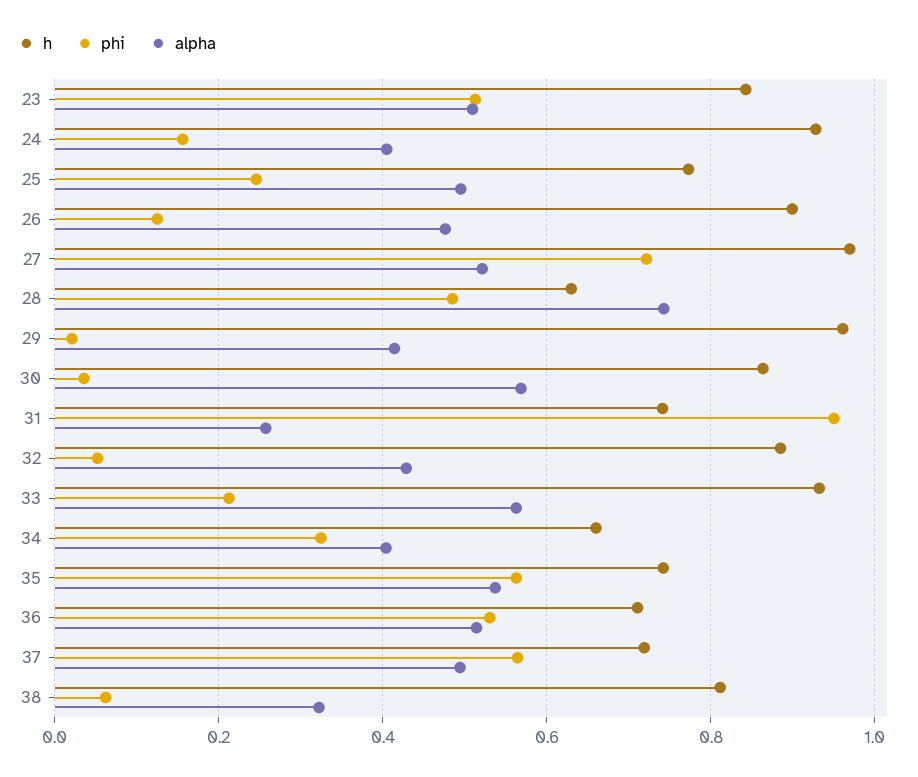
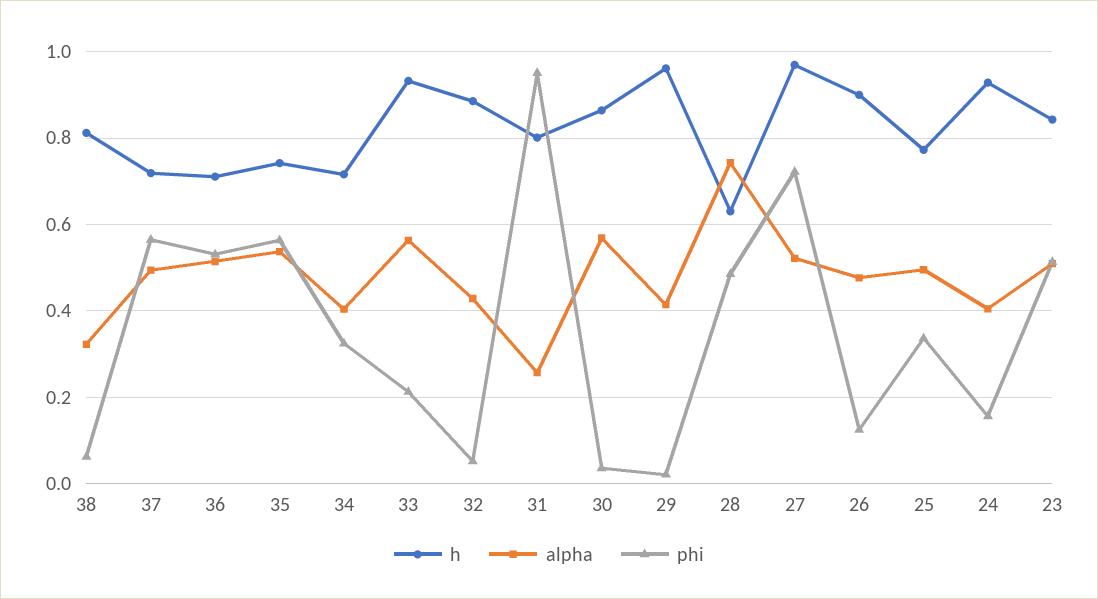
phi, 25: 0.24 -> 0.34
h, 31: 0.74 -> 0.8
h, 34: 0.66 -> 0.72

